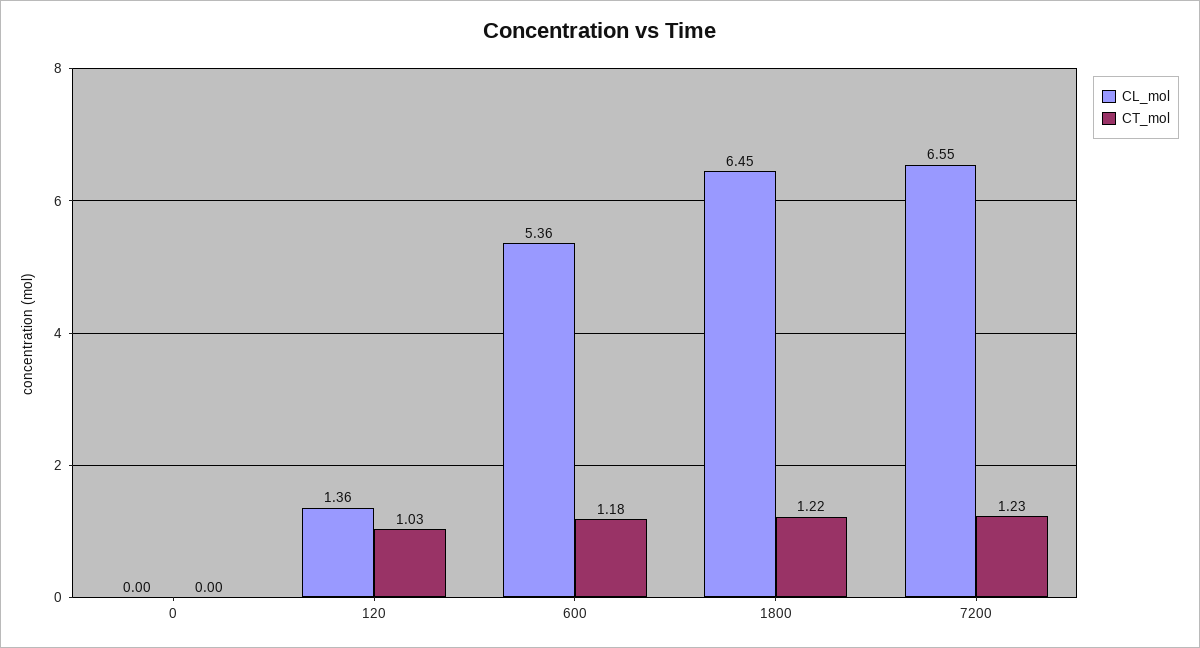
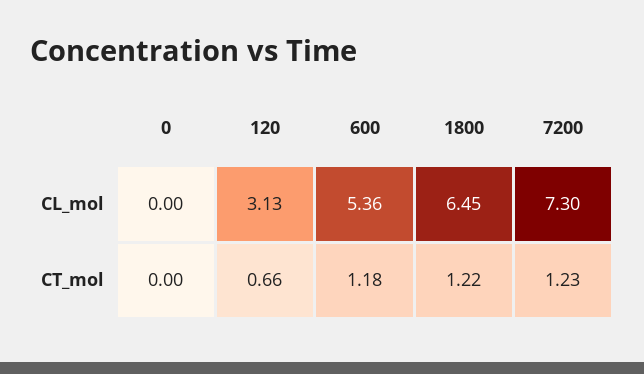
CL_mol, 120: 1.36 -> 3.13
CT_mol, 120: 1.03 -> 0.66
CL_mol, 7200: 6.55 -> 7.3

